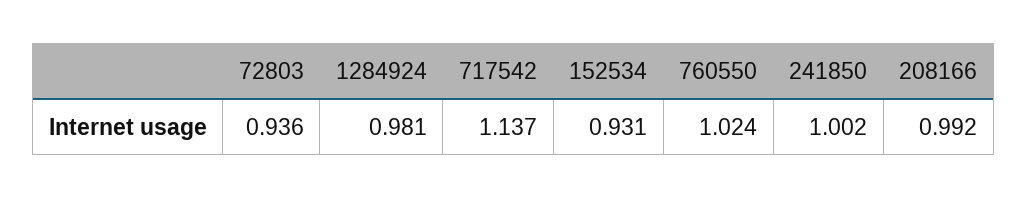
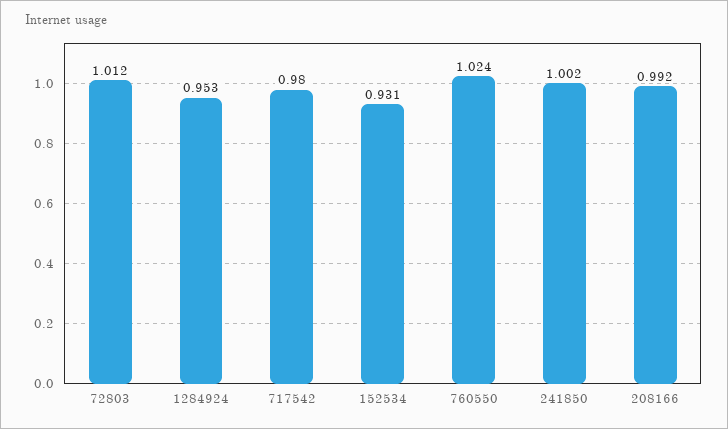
72803: 0.936 -> 1.012
1284924: 0.981 -> 0.953
717542: 1.137 -> 0.98

